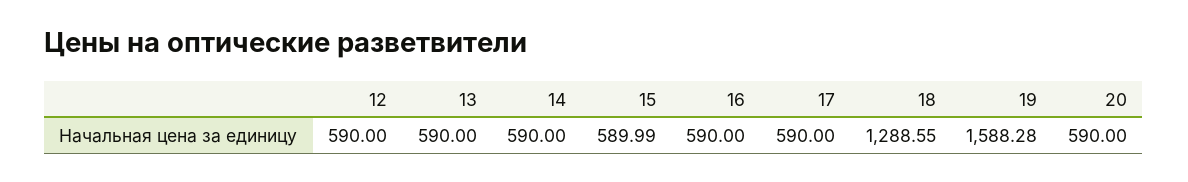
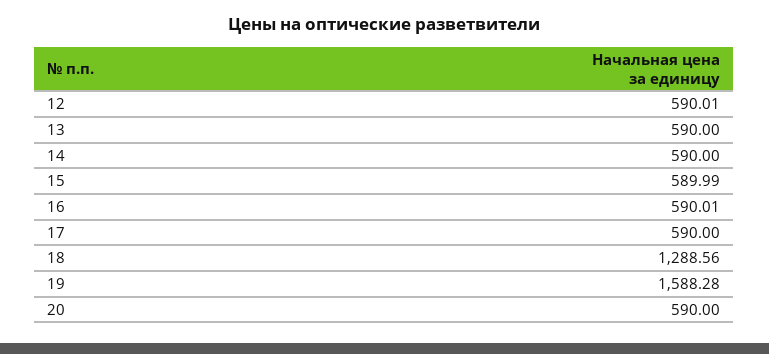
12: 590 -> 590.01
16: 590 -> 590.01
18: 1288.55 -> 1288.56

